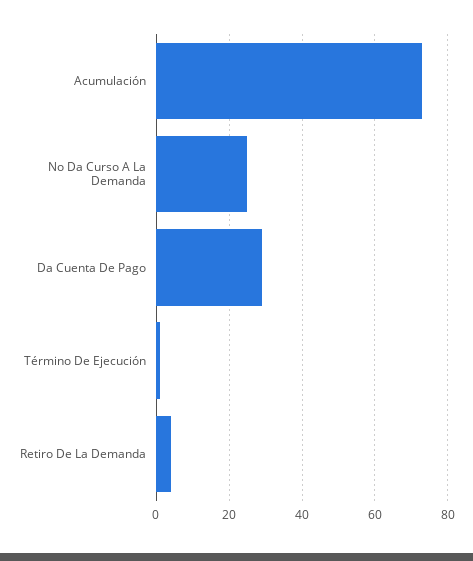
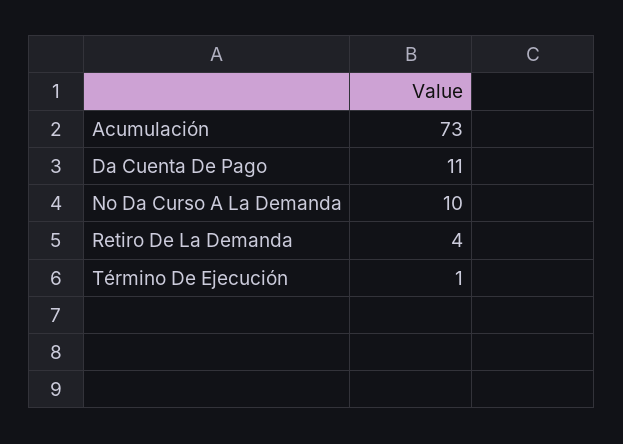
No Da Curso A La Demanda: 25 -> 10
Da Cuenta De Pago: 30 -> 11

